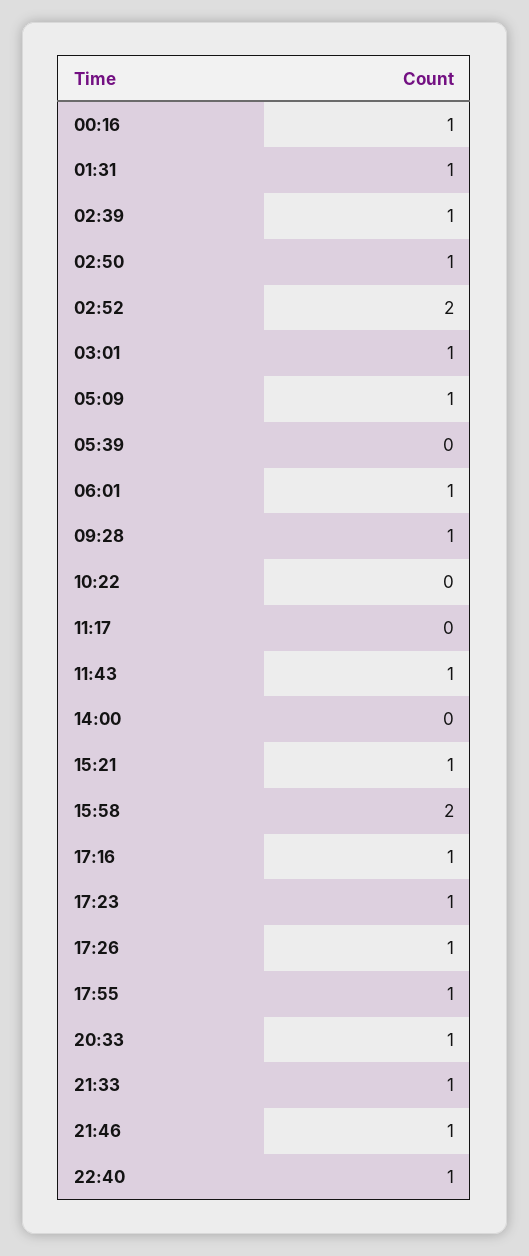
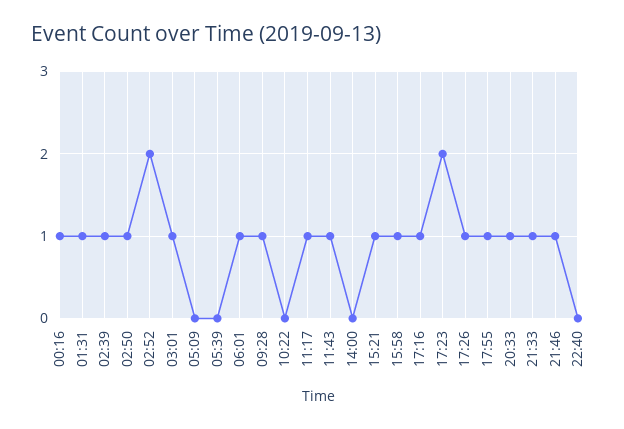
05:09: 1 -> 0
11:17: 0 -> 1
15:58: 2 -> 1
17:23: 1 -> 2
22:40: 1 -> 0

